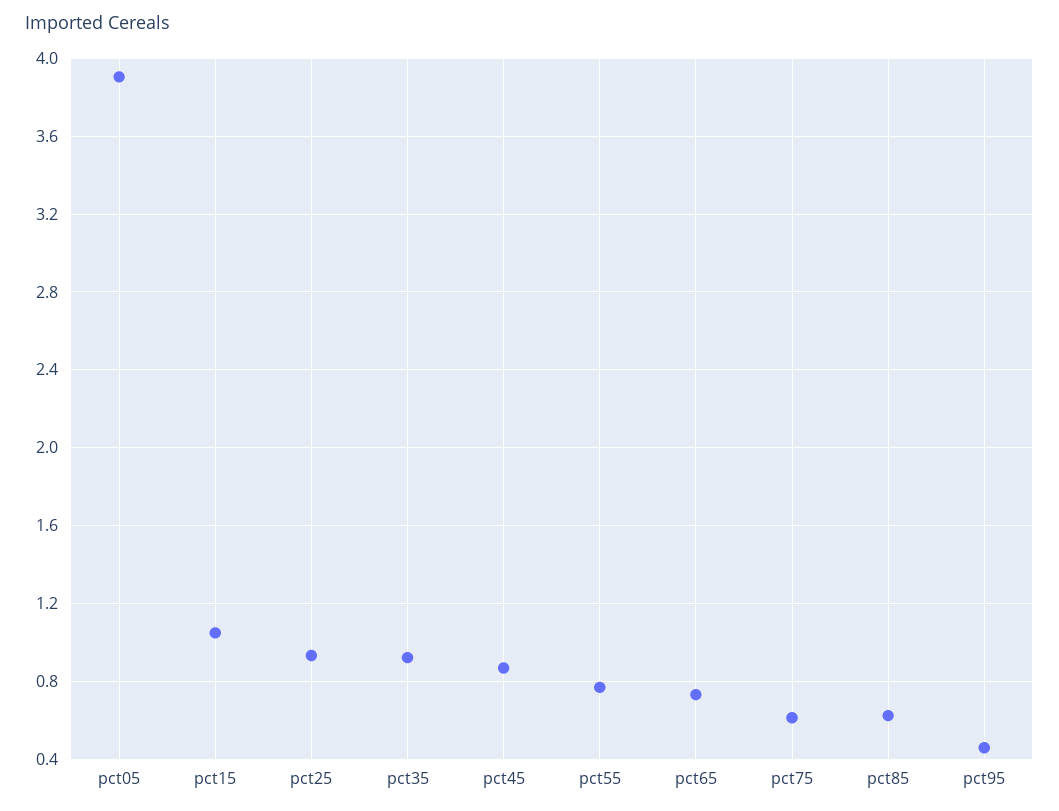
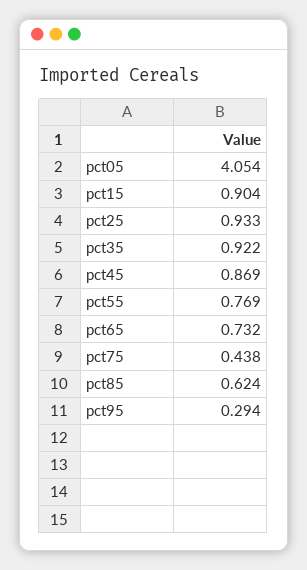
pct05: 3.9 -> 4.054
pct15: 1.05 -> 0.904
pct75: 0.6 -> 0.438
pct95: 0.45 -> 0.294

